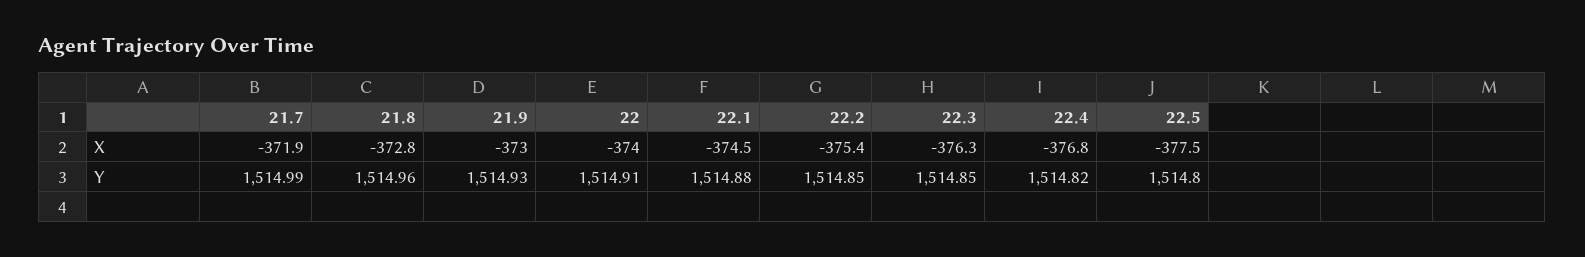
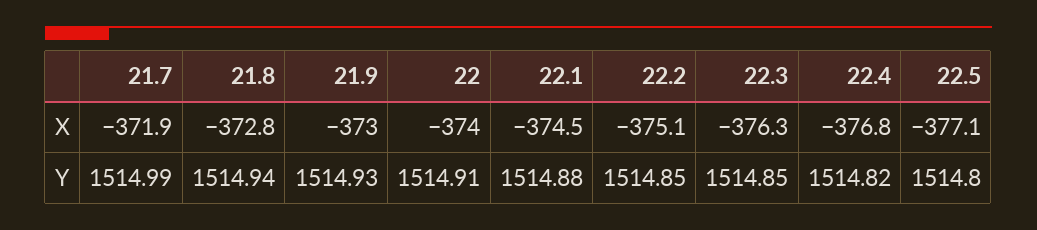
22.2, X: -375.4 -> -375.1
22.5, X: -377.5 -> -377.1
21.8, Y: 1514.96 -> 1514.94

